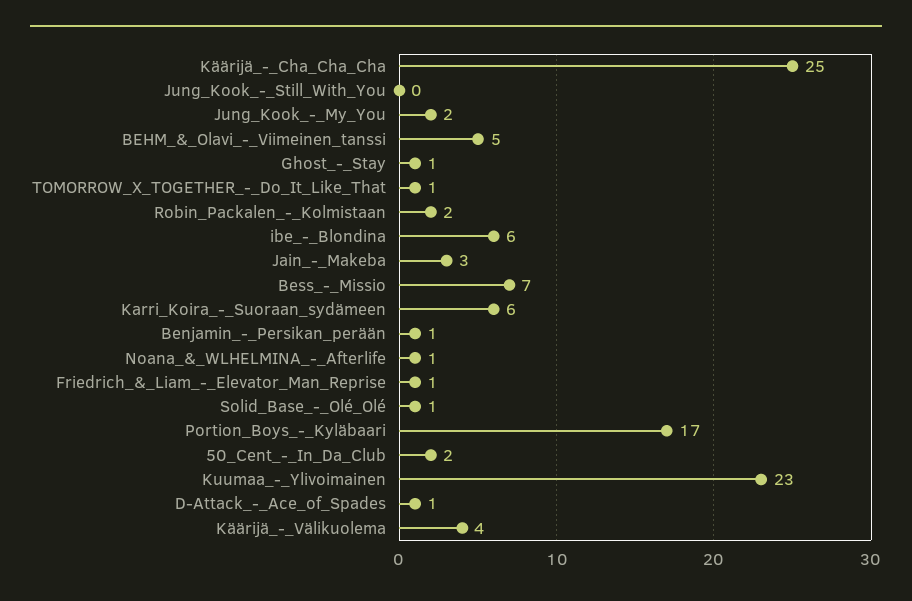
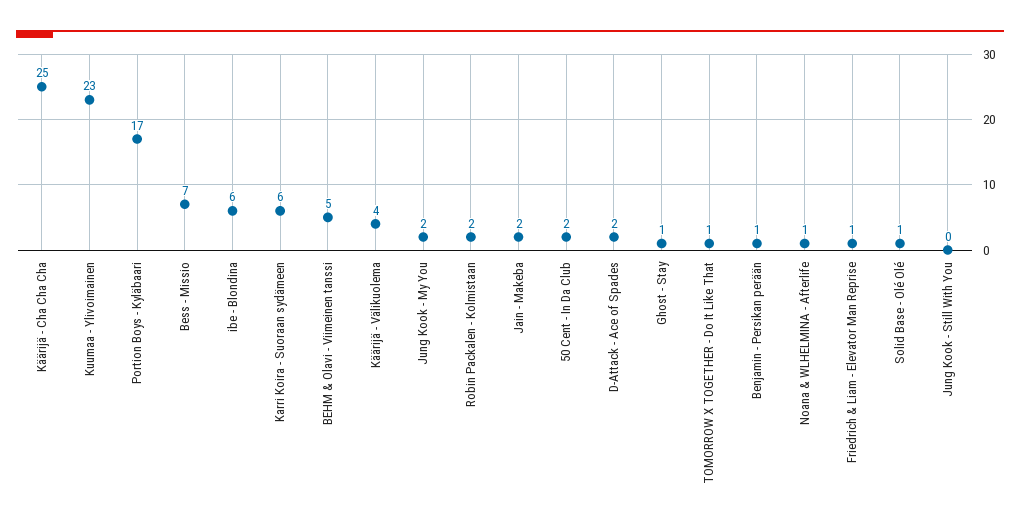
Jain_-_Makeba: 3 -> 2
D-Attack_-_Ace_of_Spades: 1 -> 2

